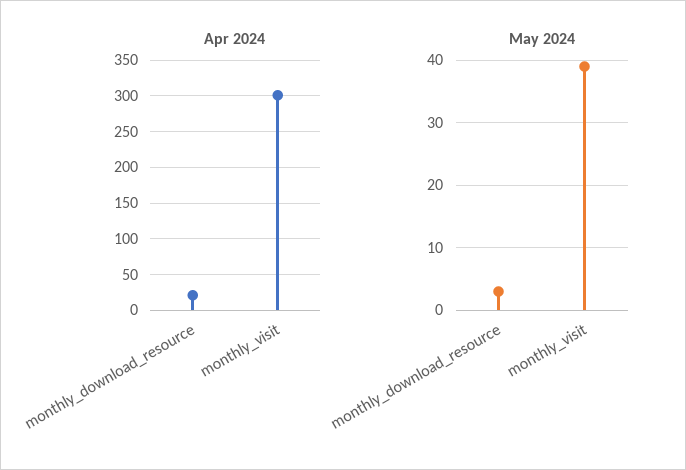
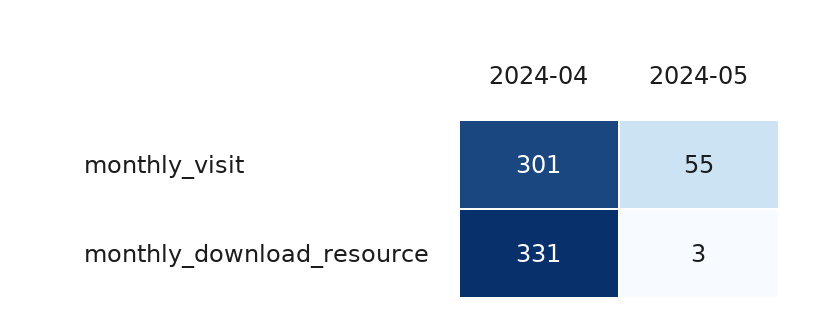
Apr 2024, monthly_download_resource: 20 -> 331
May 2024, monthly_visit: 39 -> 55

